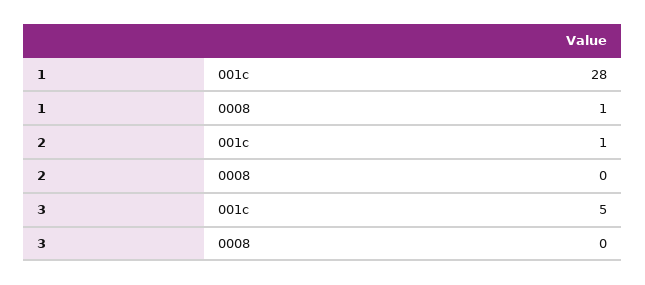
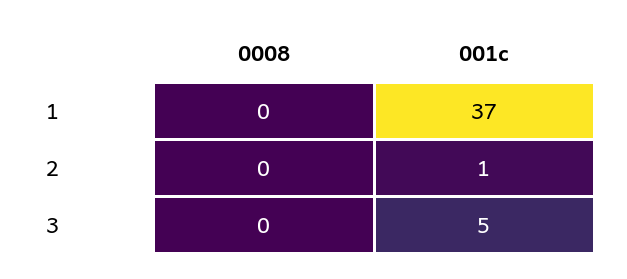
1, 001c: 28 -> 37
1, 0008: 1 -> 0

